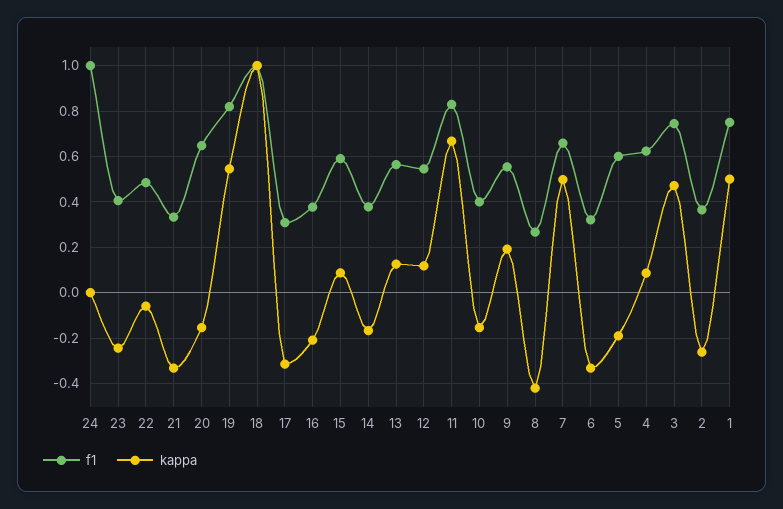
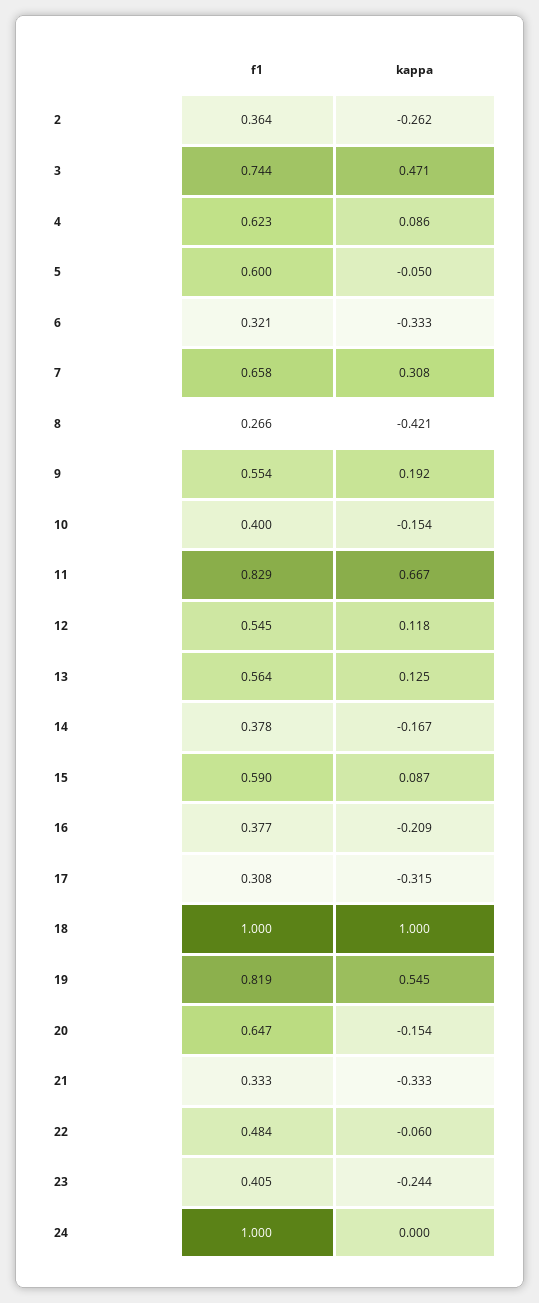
kappa, 7: 0.5 -> 0.308
kappa, 5: -0.2 -> -0.05
f1, 1: 0.75 -> none
kappa, 1: 0.5 -> none

